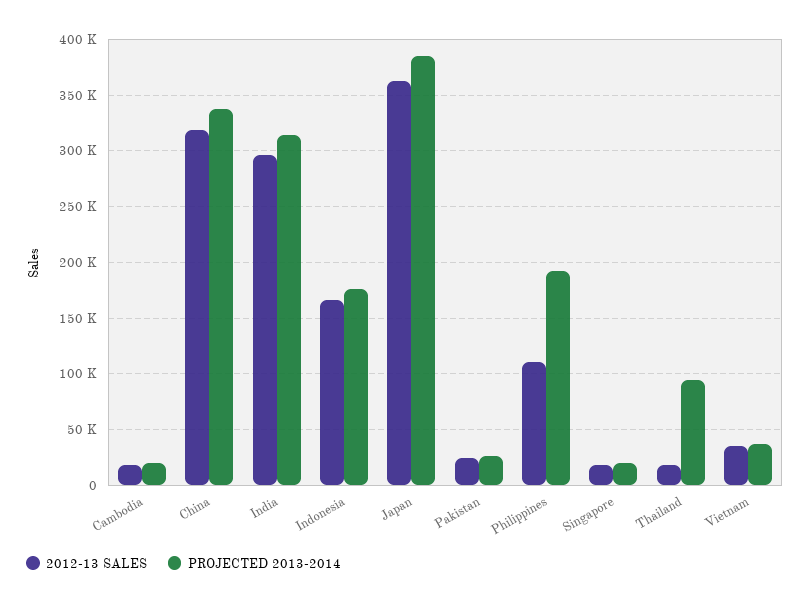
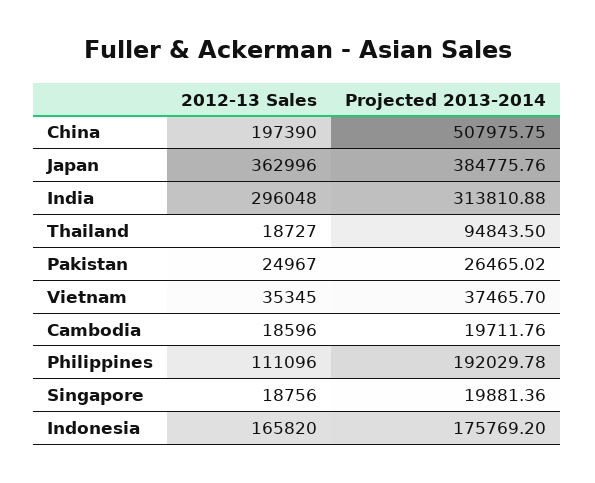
2012-13 SALES, China: 320000 -> 197390
PROJECTED 2013-2014, China: 340000 -> 507975.75

